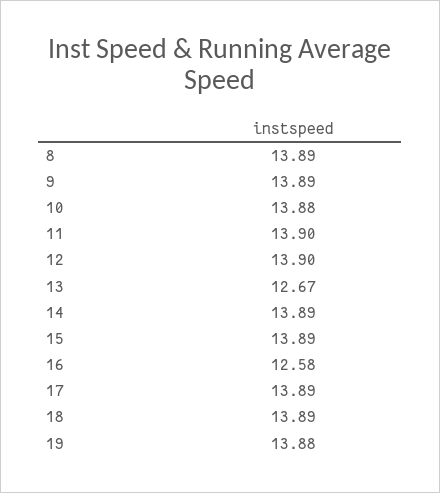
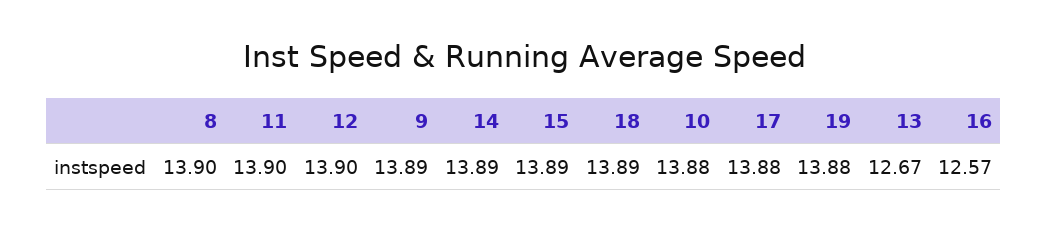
8: 13.89 -> 13.9
16: 12.58 -> 12.57
17: 13.89 -> 13.88

